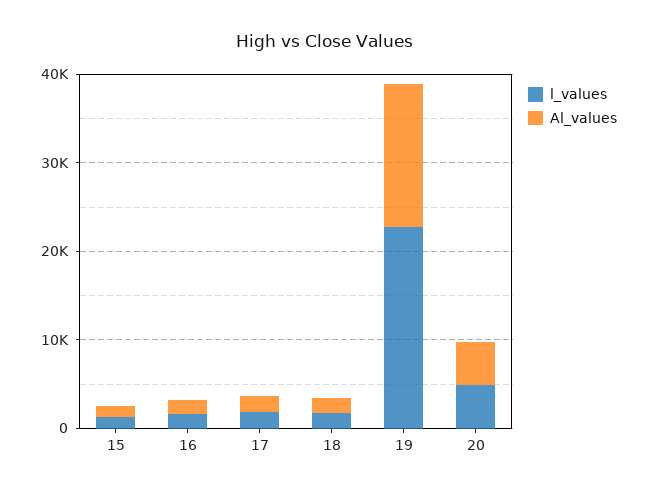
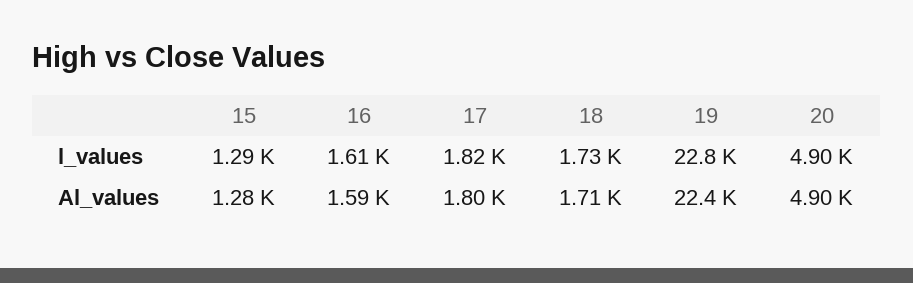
Al_values, 19: 16000 -> 22400

